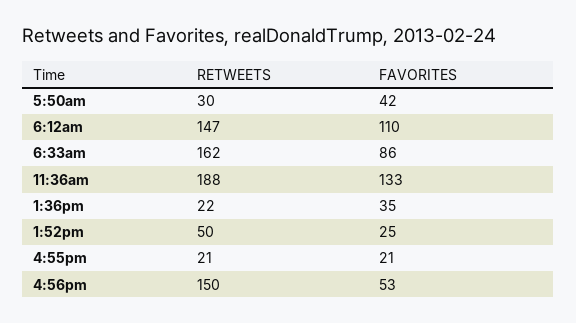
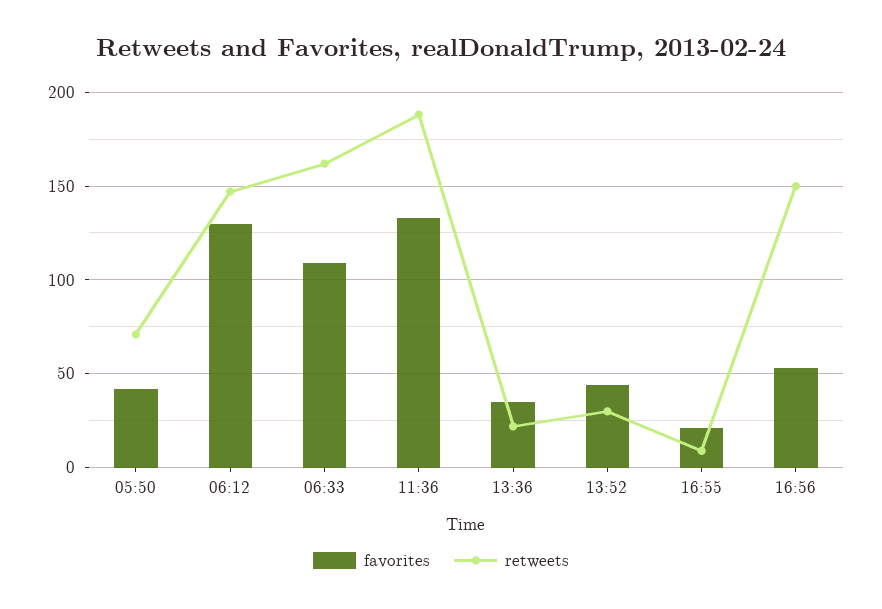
RETWEETS, 5:50am: 30 -> 70
FAVORITES, 6:12am: 110 -> 130
FAVORITES, 6:33am: 86 -> 110
RETWEETS, 1:52pm: 50 -> 30
FAVORITES, 1:52pm: 25 -> 45
RETWEETS, 4:55pm: 21 -> 10

